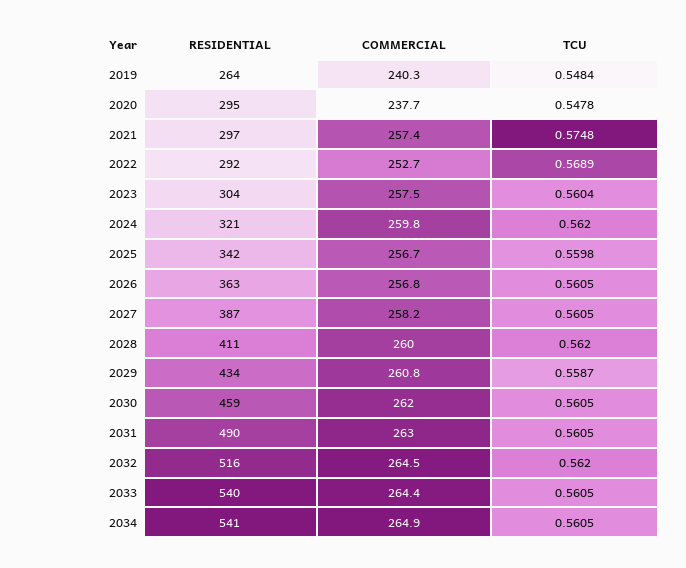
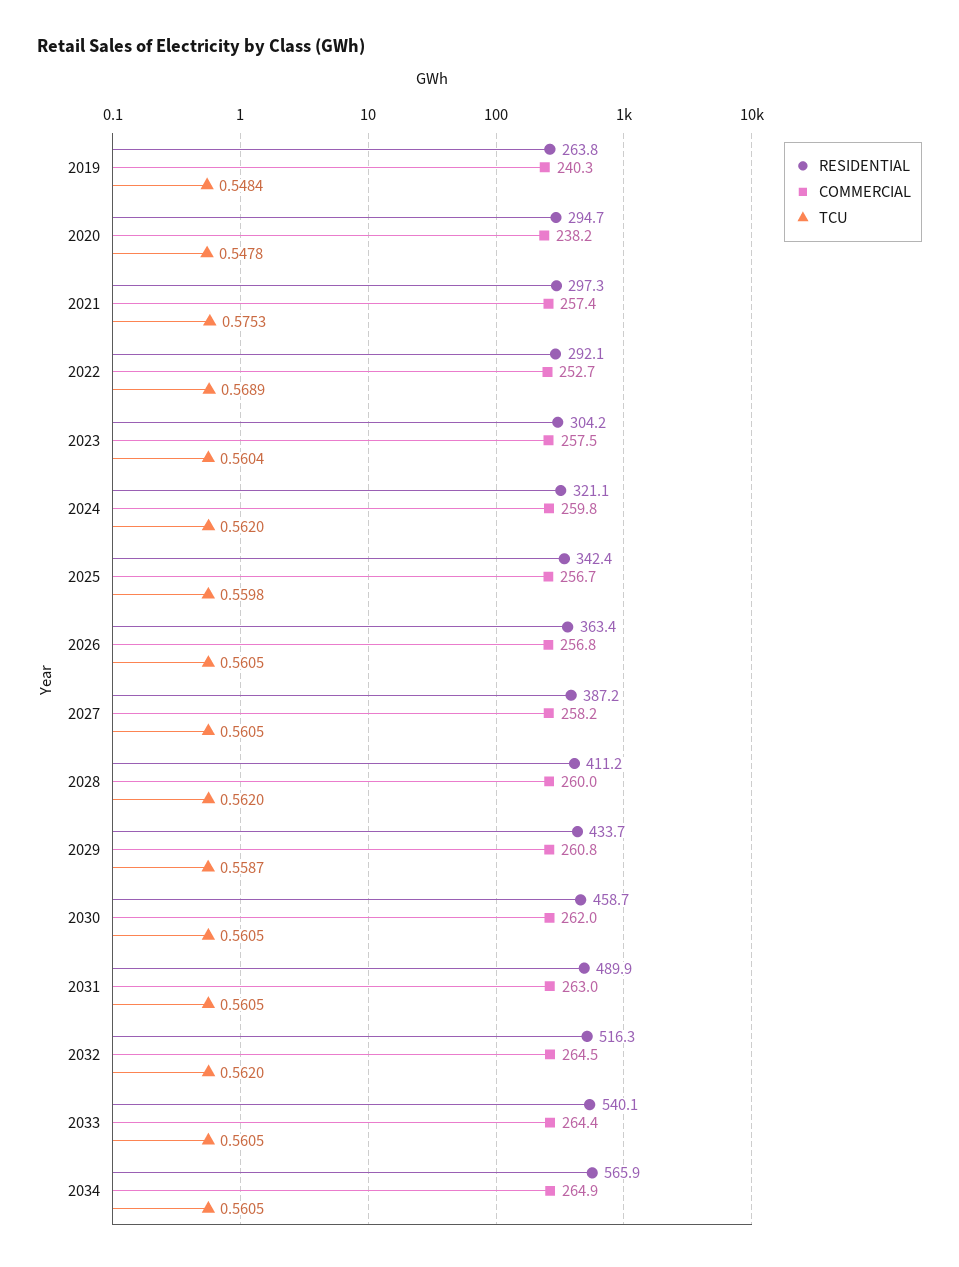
COMMERCIAL, 2020: 237.7 -> 238.2
TCU, 2021: 0.5748 -> 0.5753
RESIDENTIAL, 2034: 541 -> 565.9

